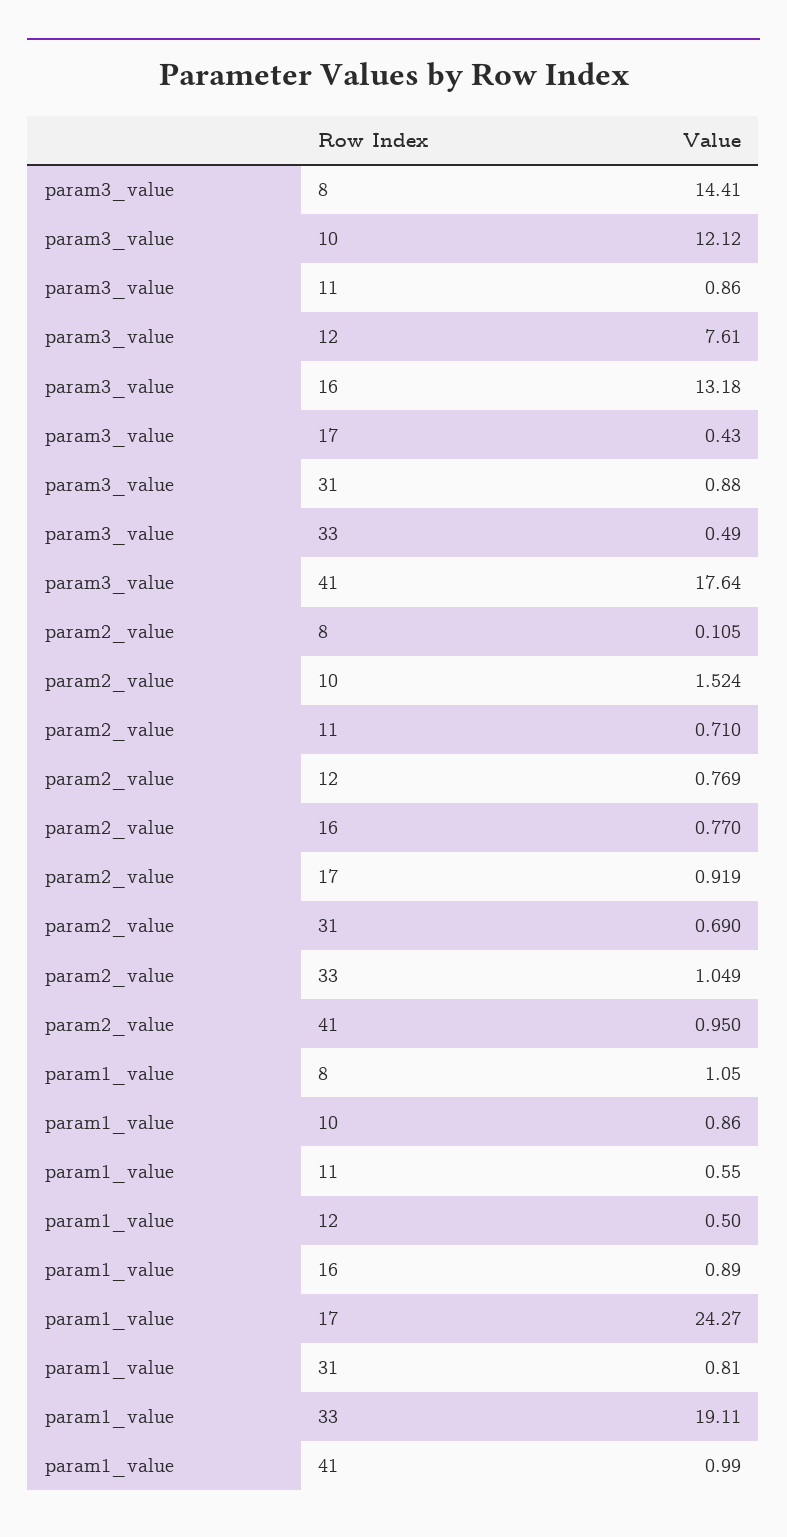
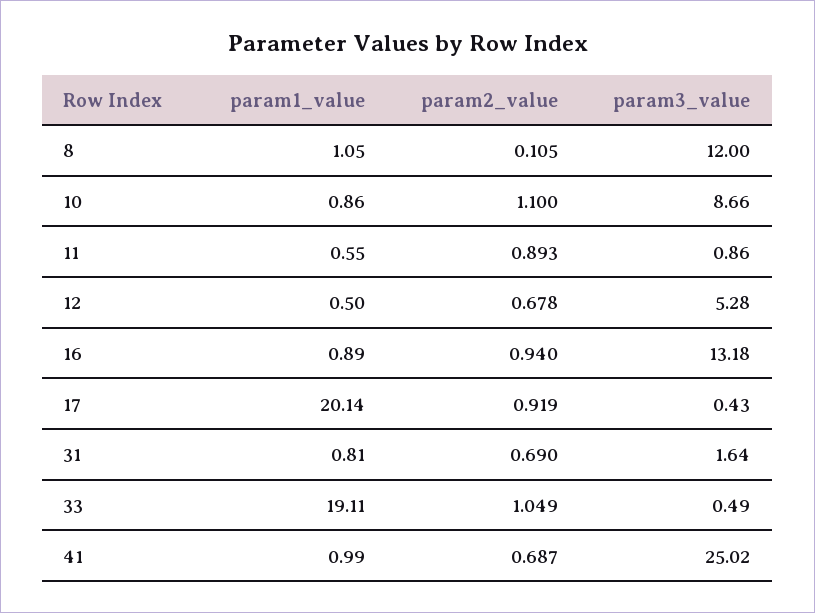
param3_value, 8: 14.41 -> 12
param3_value, 10: 12.12 -> 8.66
param3_value, 12: 7.61 -> 5.28
param3_value, 31: 0.88 -> 1.64
param3_value, 41: 17.64 -> 25.02
param2_value, 10: 1.524 -> 1.1
param2_value, 11: 0.71 -> 0.893
param2_value, 12: 0.769 -> 0.678
param2_value, 16: 0.77 -> 0.94
param2_value, 41: 0.95 -> 0.687
param1_value, 17: 24.27 -> 20.14

